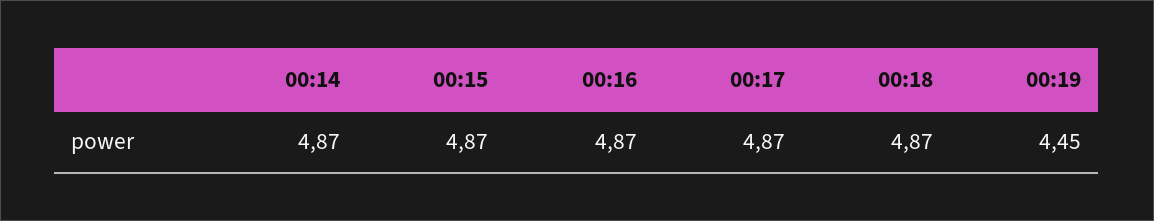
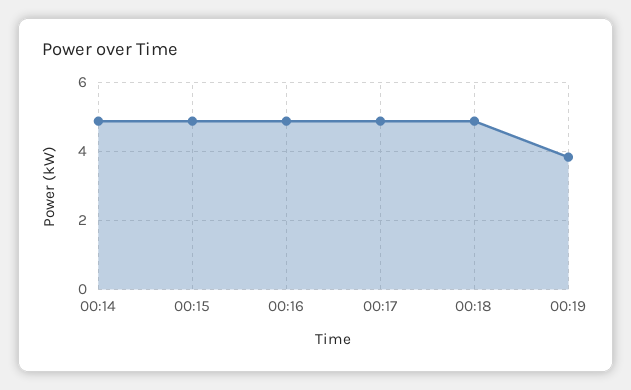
00:19: 4.45 -> 3.8

